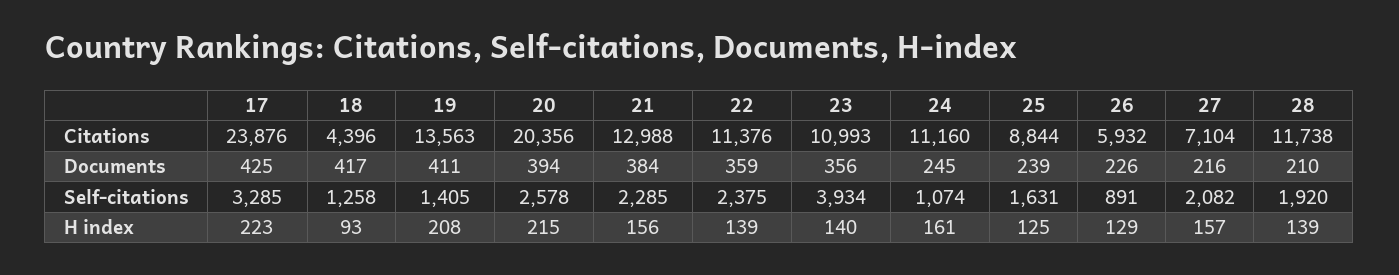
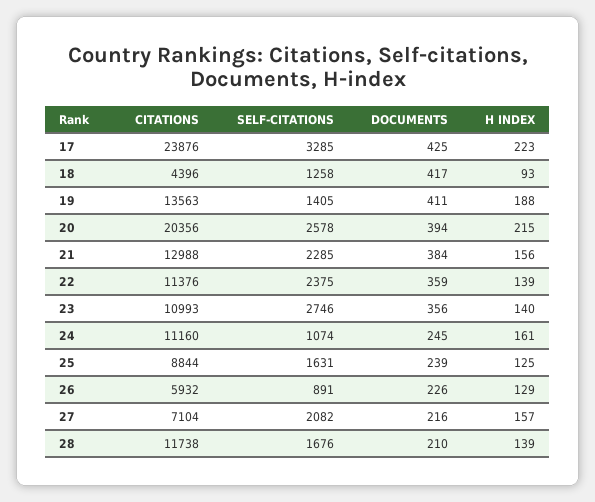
23, Self-citations: 3934 -> 2746
28, Self-citations: 1920 -> 1676
19, H index: 208 -> 188

